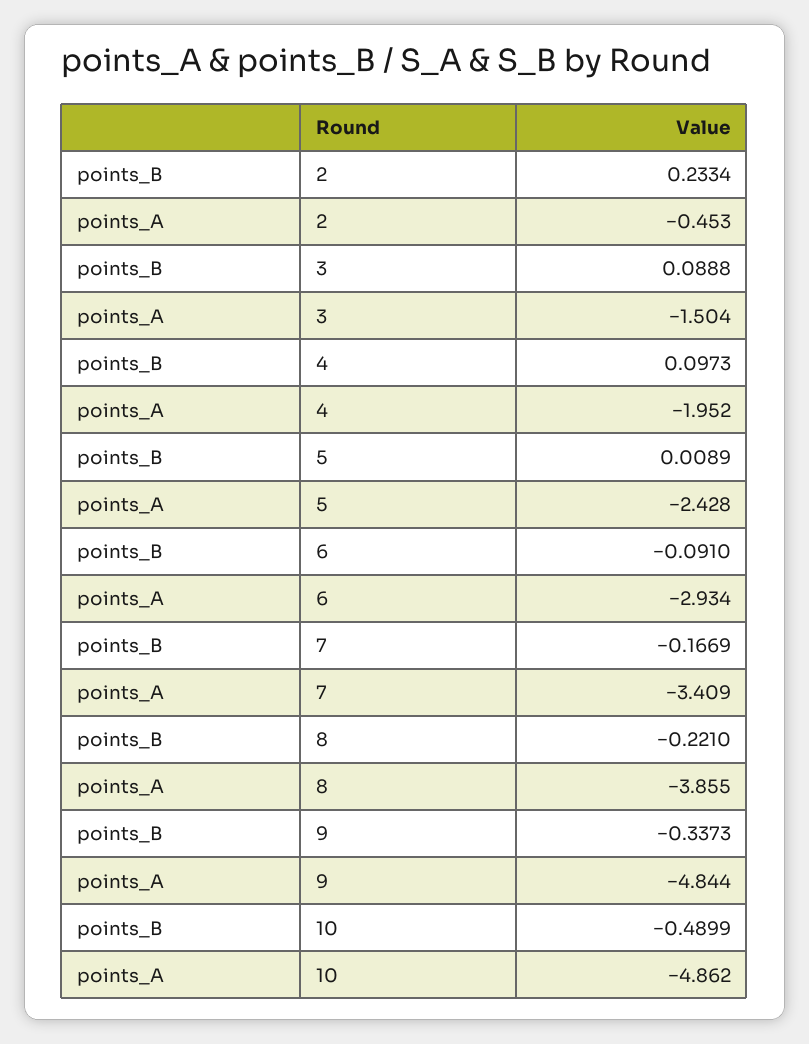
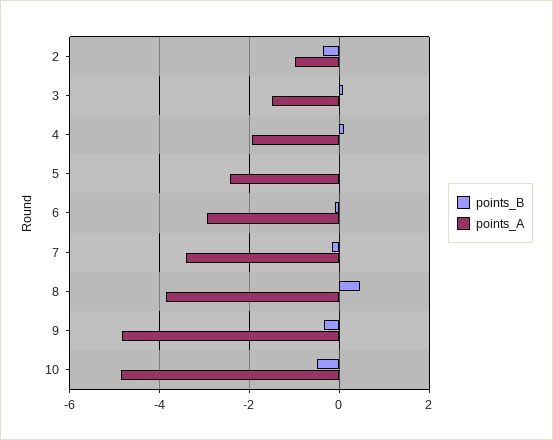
points_B, 2: 0.2334 -> -0.4
points_A, 2: -0.453 -> -1
points_B, 8: -0.221 -> 0.4

